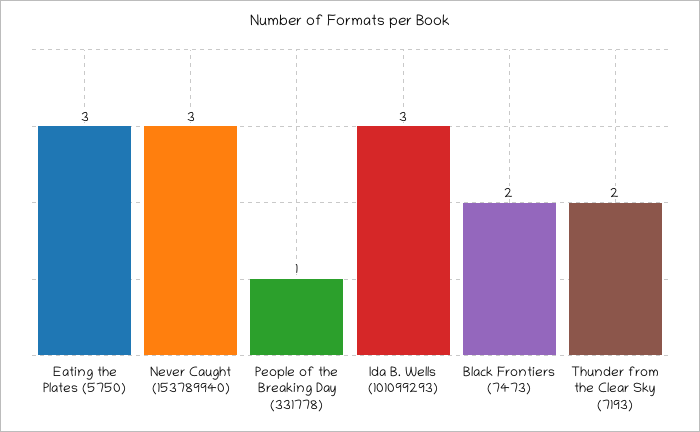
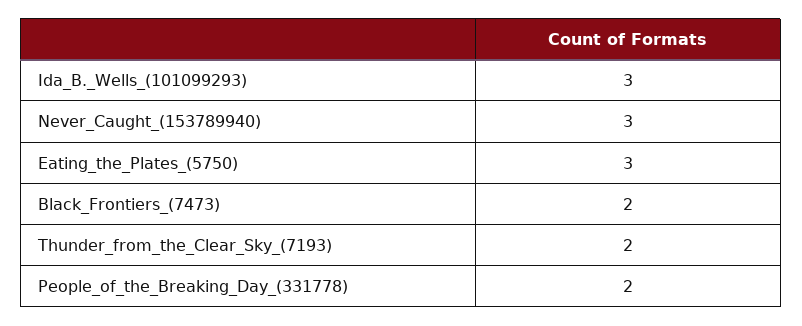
People of the Breaking Day (331778): 1 -> 2

